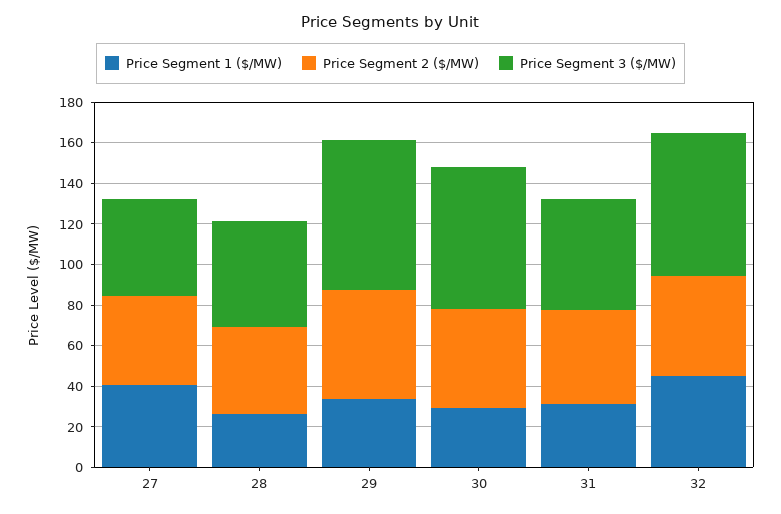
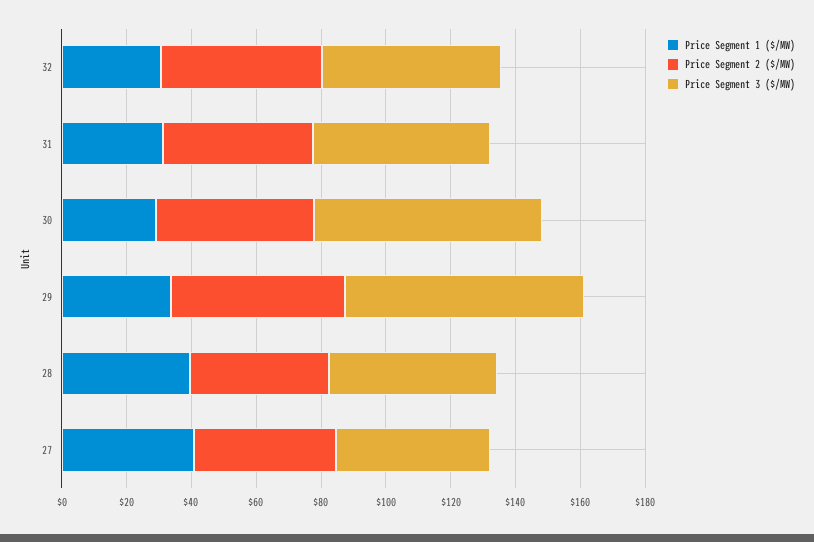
Price Segment 1 ($/MW), 28: 25 -> 40
Price Segment 1 ($/MW), 32: 45 -> 30
Price Segment 3 ($/MW), 32: 70 -> 55

